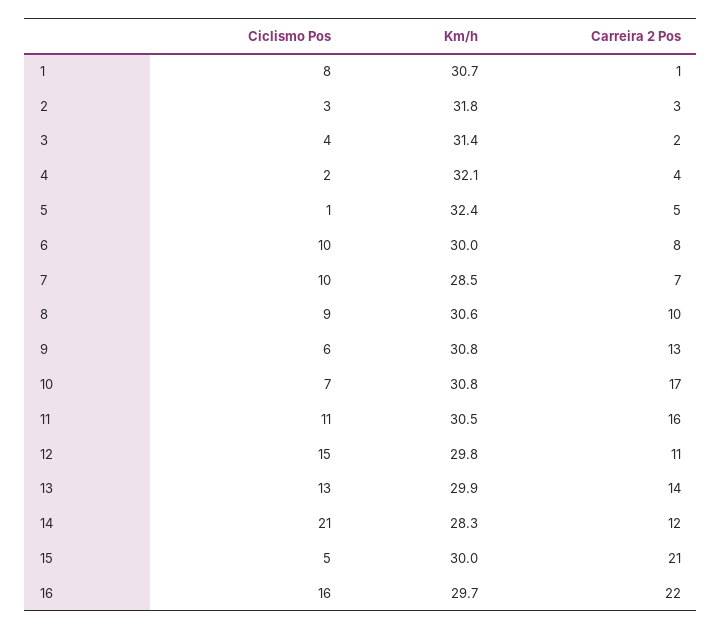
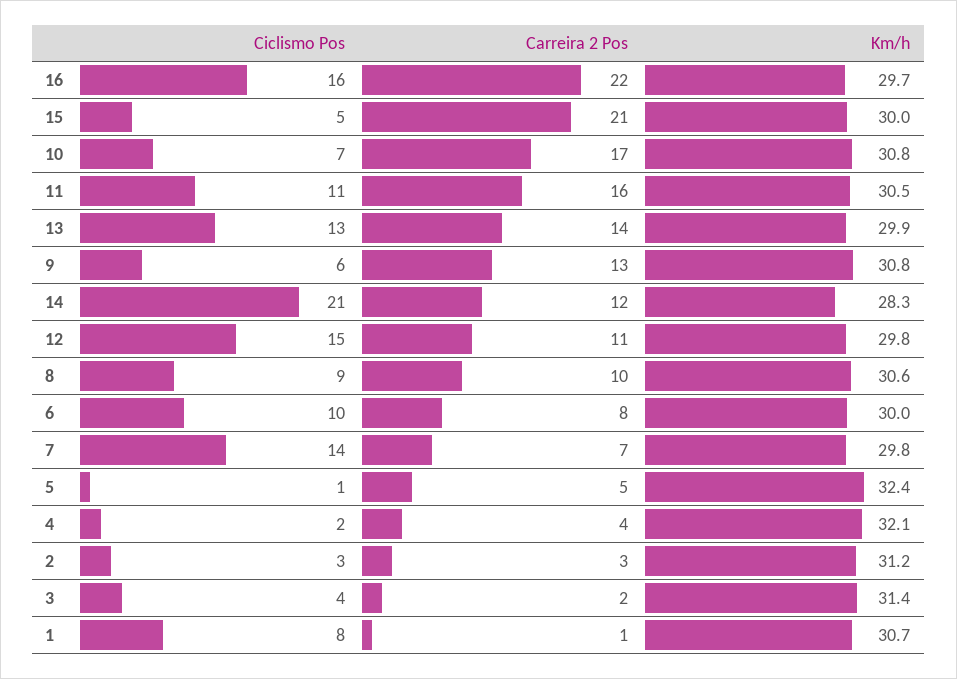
Km/h, 2: 31.8 -> 31.2
Ciclismo Pos, 7: 10 -> 14
Km/h, 7: 28.5 -> 29.8

